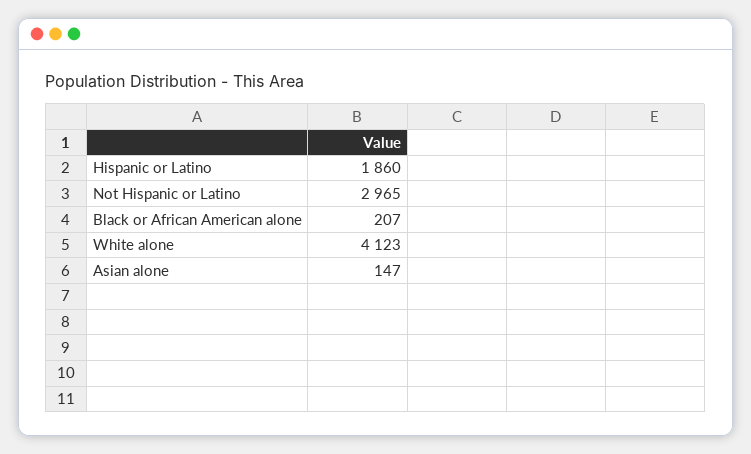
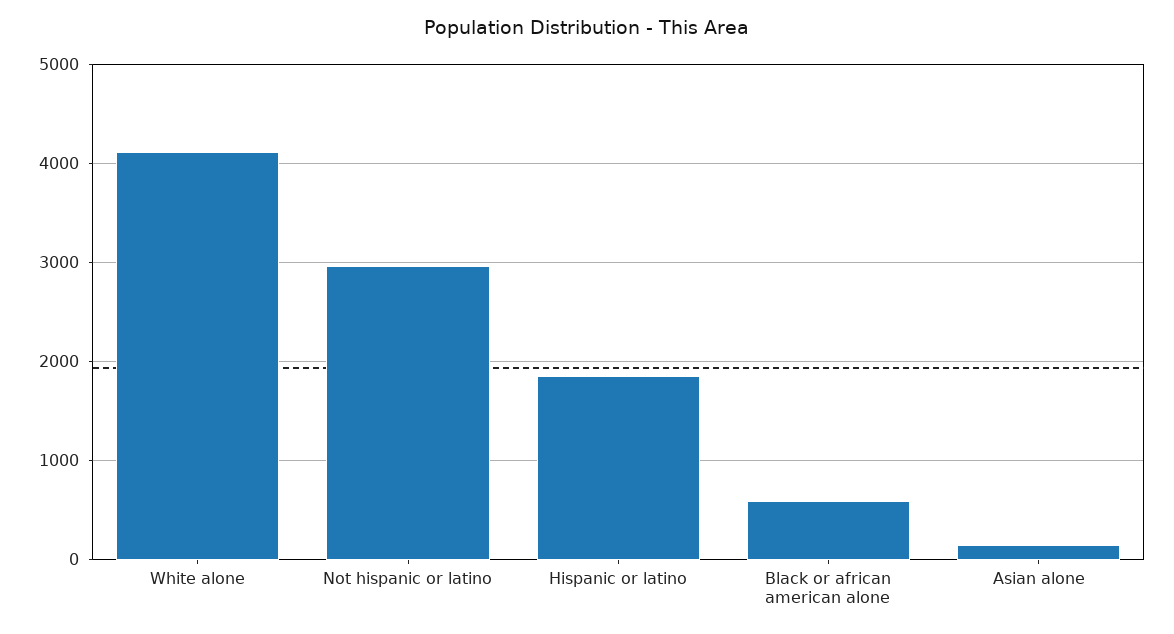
Black or African American alone: 207 -> 600

